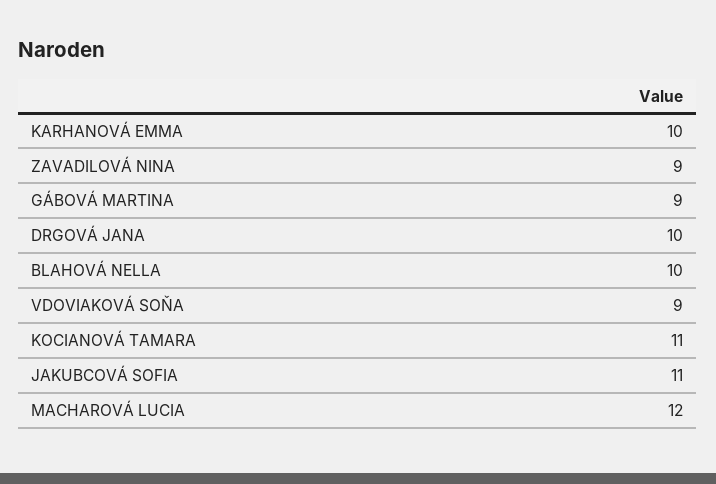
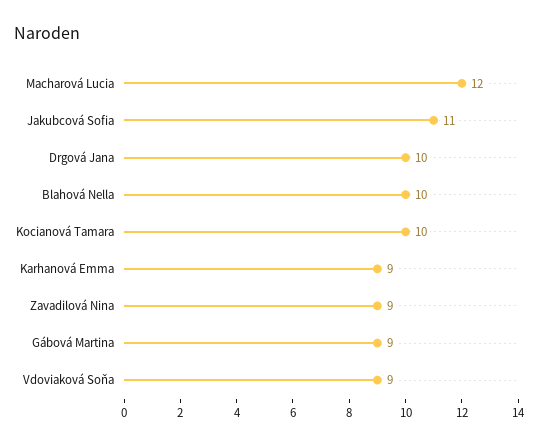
KARHANOVÁ EMMA: 10 -> 9
KOCIANOVÁ TAMARA: 11 -> 10

